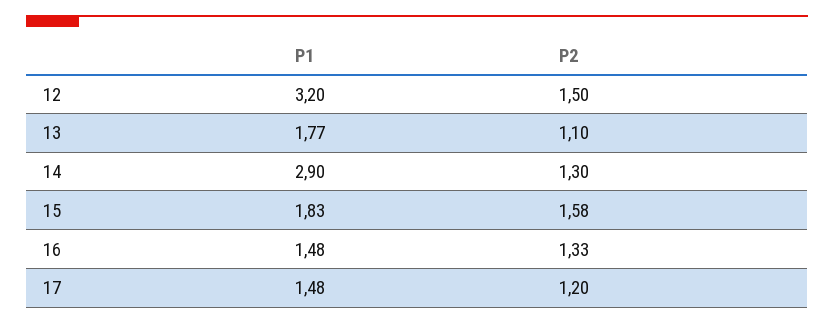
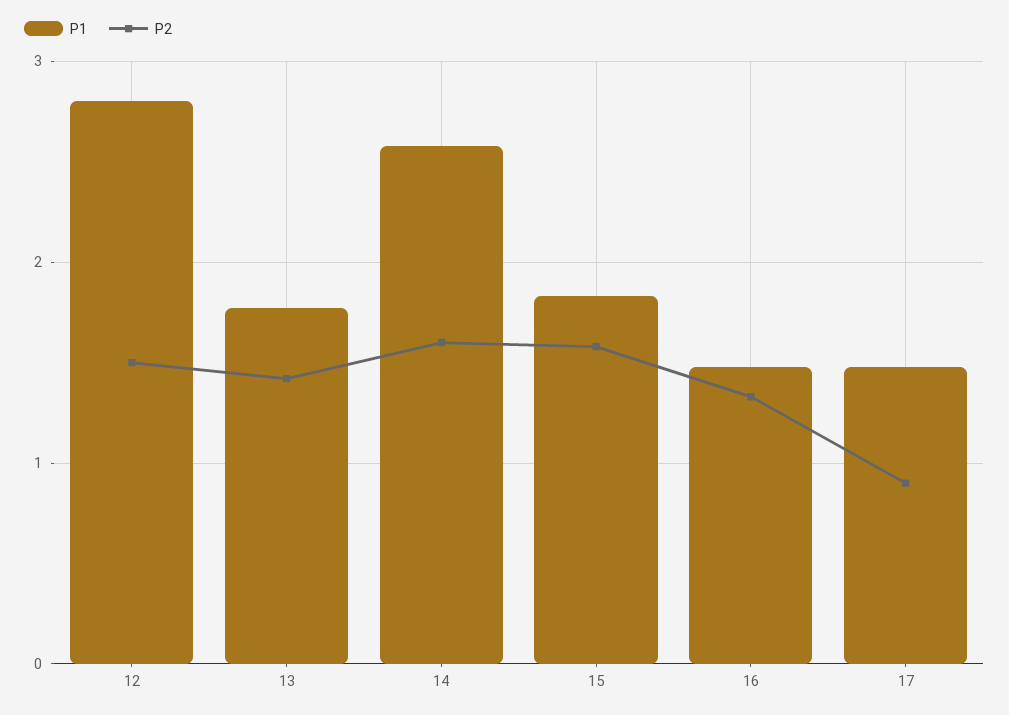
P1, 12: 3.2 -> 2.8
P2, 13: 1.1 -> 1.4
P1, 14: 2.9 -> 2.6
P2, 14: 1.3 -> 1.6
P2, 17: 1.2 -> 0.9

